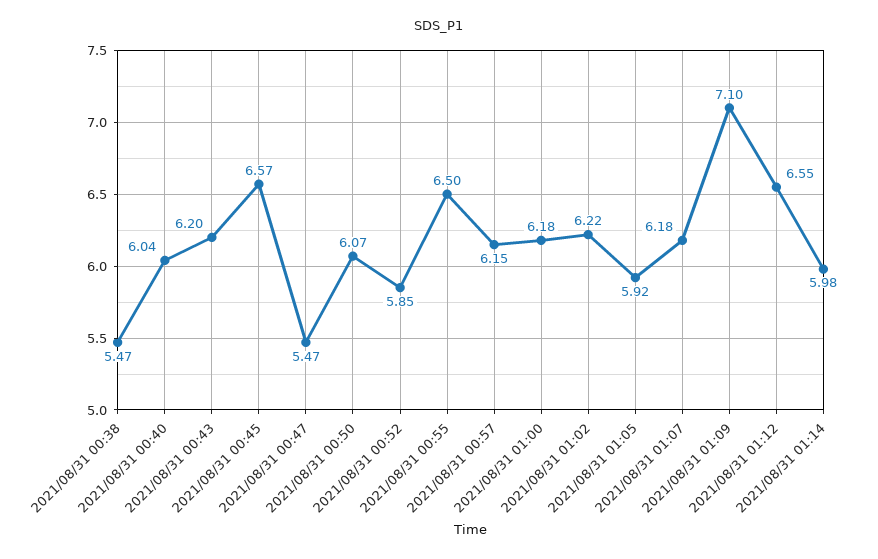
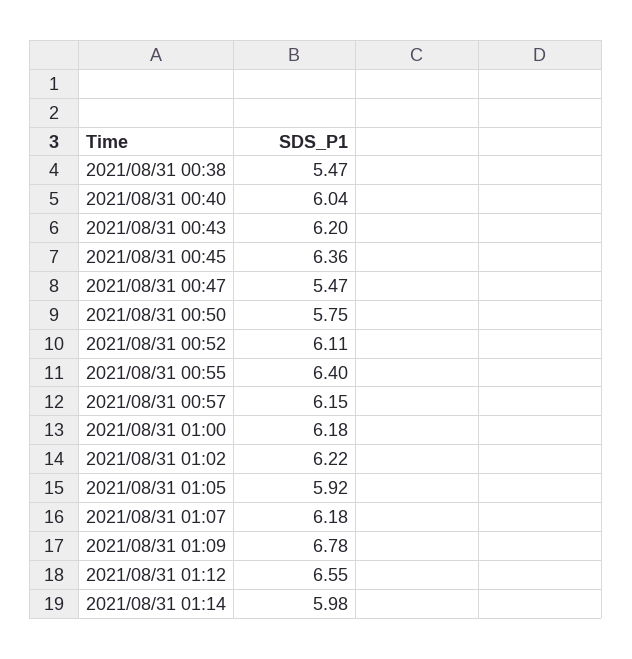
2021/08/31 00:45: 6.57 -> 6.36
2021/08/31 00:50: 6.07 -> 5.75
2021/08/31 00:52: 5.85 -> 6.11
2021/08/31 00:55: 6.5 -> 6.4
2021/08/31 01:09: 7.1 -> 6.78

